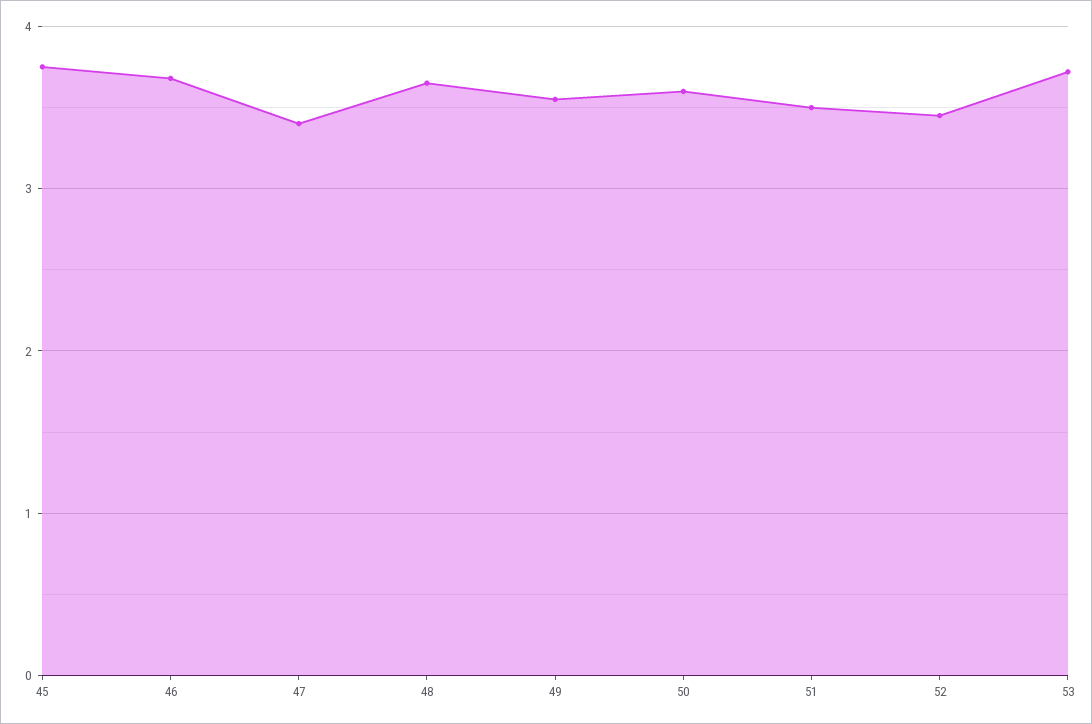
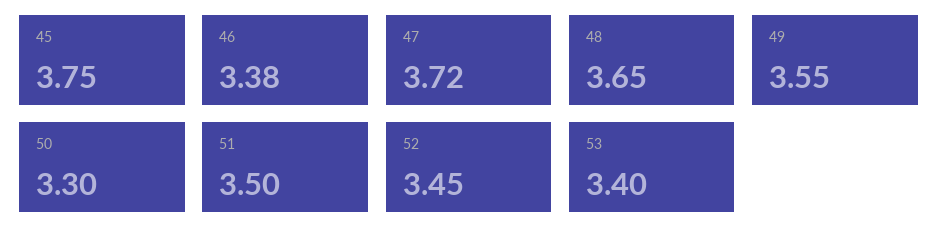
46: 3.7 -> 3.38
47: 3.4 -> 3.72
50: 3.6 -> 3.3
53: 3.7 -> 3.4

